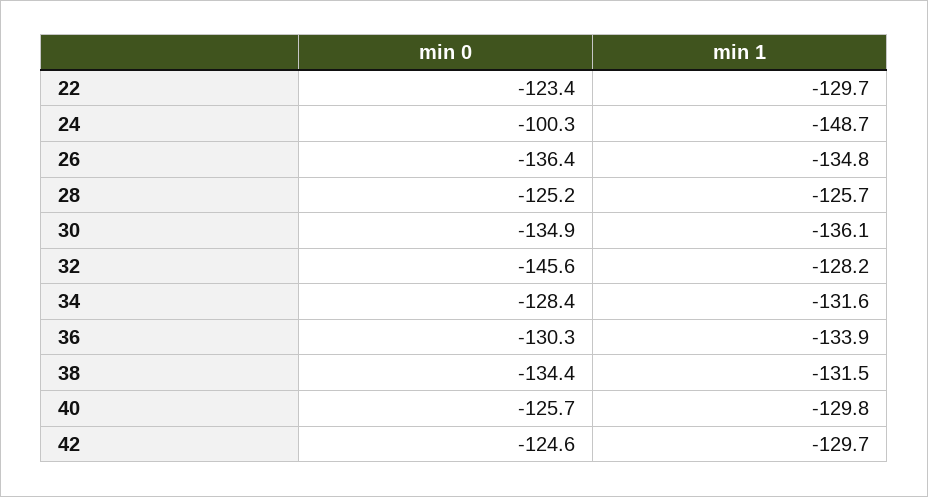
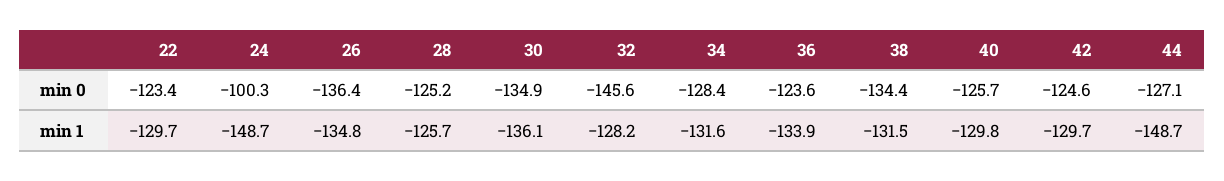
min 0, 36: -130.3 -> -123.6
min 0, 44: none -> -127.1
min 1, 44: none -> -148.7

